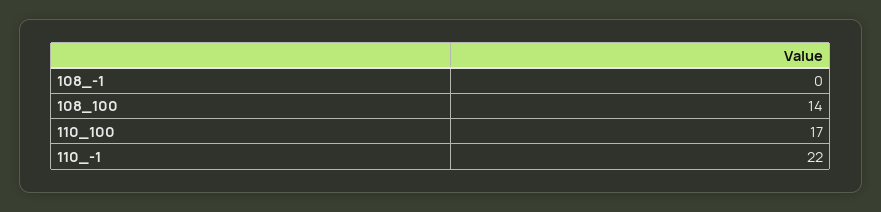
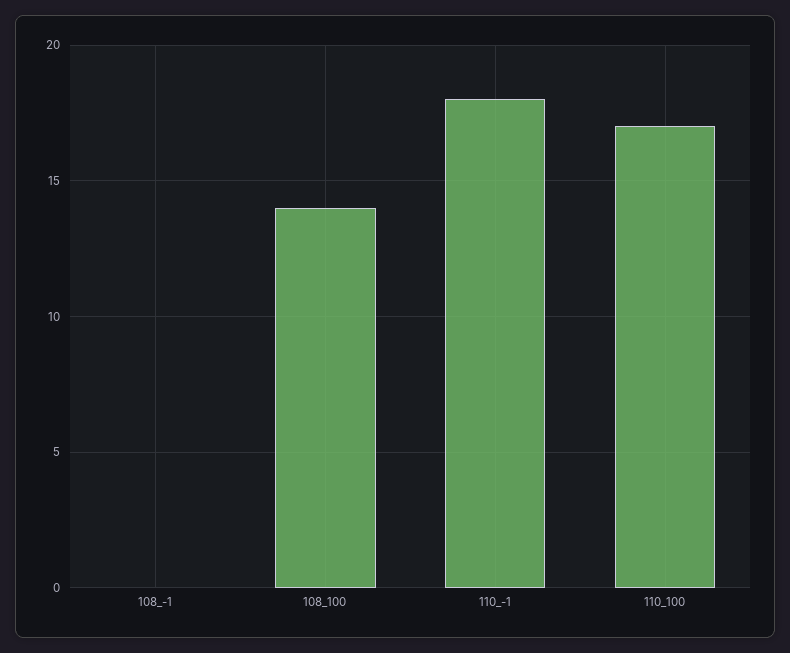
110_-1: 22 -> 18

